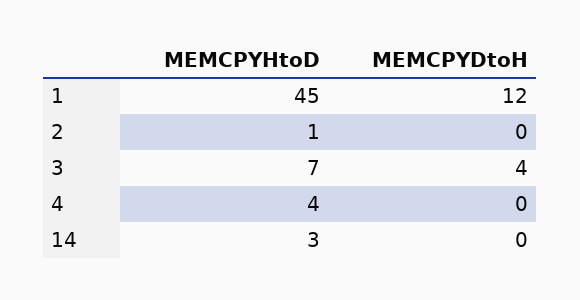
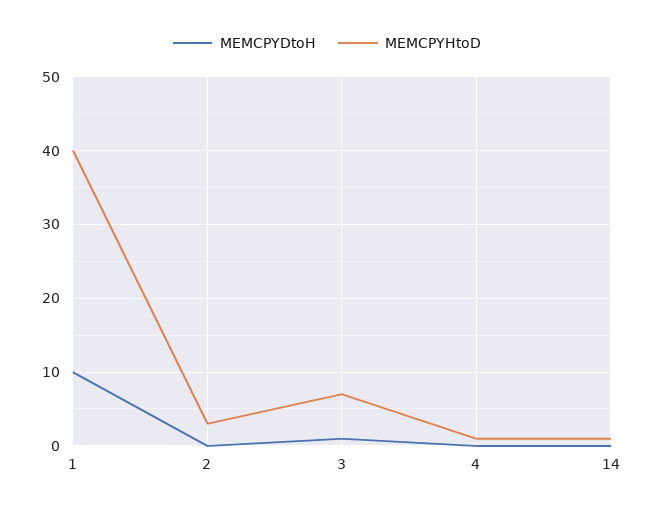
MEMCPYHtoD, 1: 45 -> 40
MEMCPYDtoH, 1: 12 -> 10
MEMCPYHtoD, 2: 1 -> 3
MEMCPYDtoH, 3: 4 -> 1
MEMCPYHtoD, 4: 4 -> 1
MEMCPYHtoD, 14: 3 -> 1

